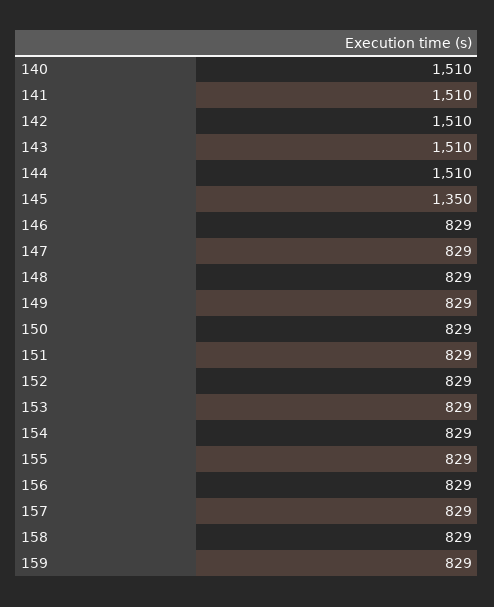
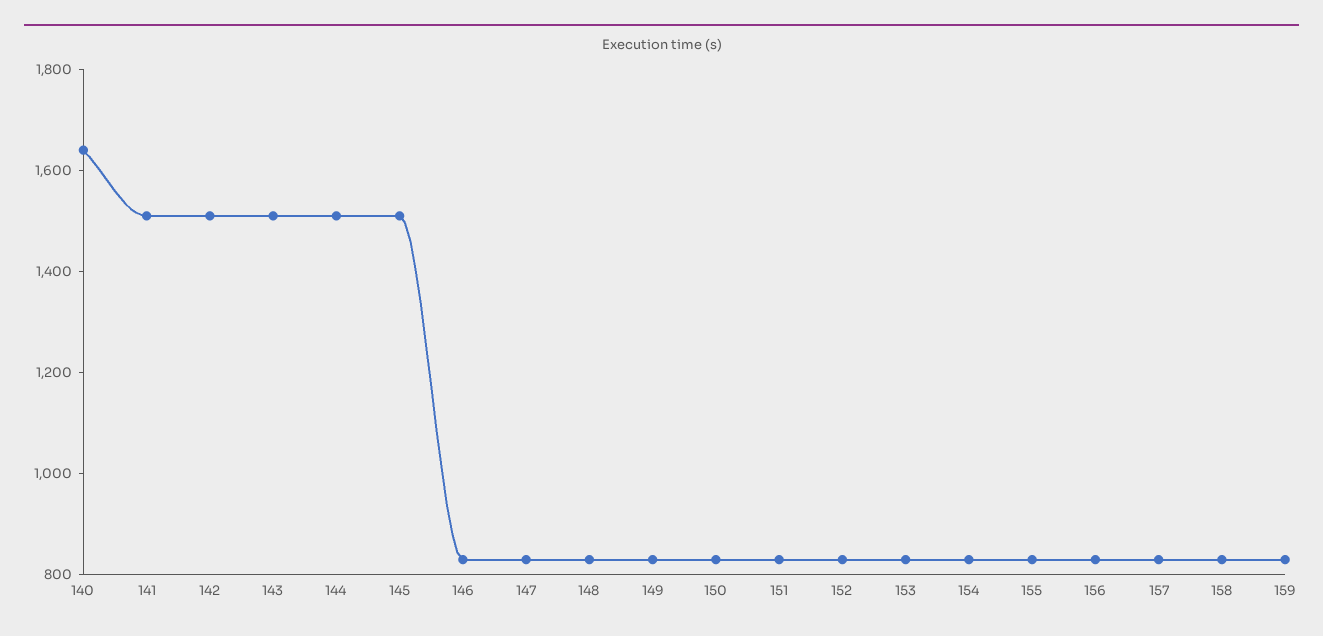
140: 1510 -> 1650
145: 1350 -> 1500

